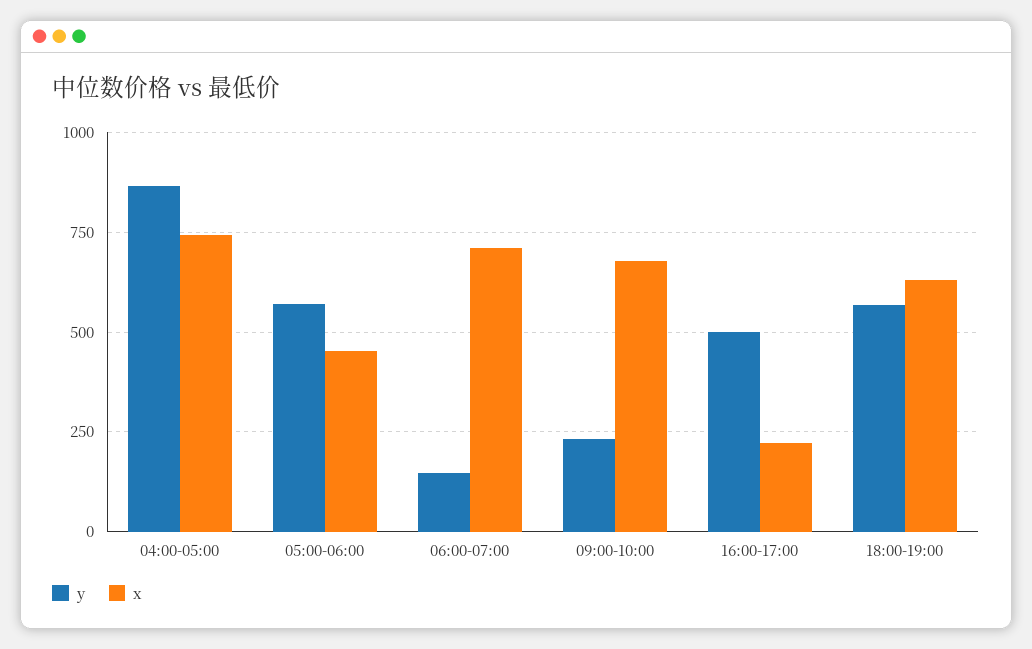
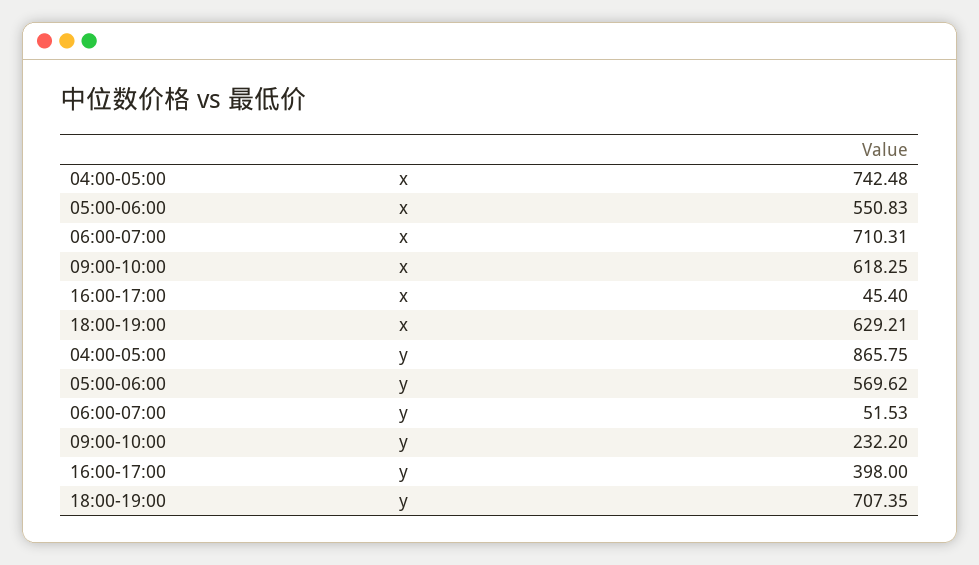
x, 05:00-06:00: 450 -> 550.83
y, 06:00-07:00: 150 -> 51.53
x, 09:00-10:00: 675 -> 618.25
y, 16:00-17:00: 500 -> 398
x, 16:00-17:00: 225 -> 45.4
y, 18:00-19:00: 575 -> 707.35

